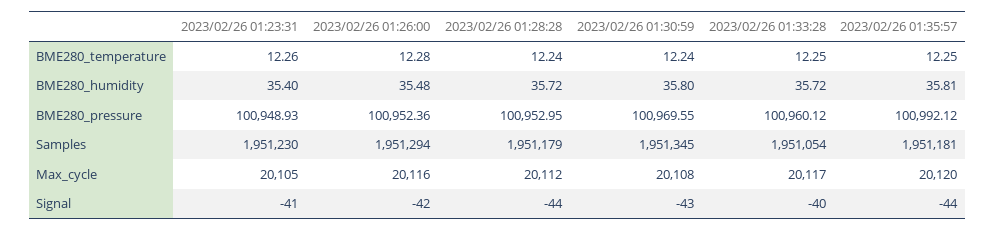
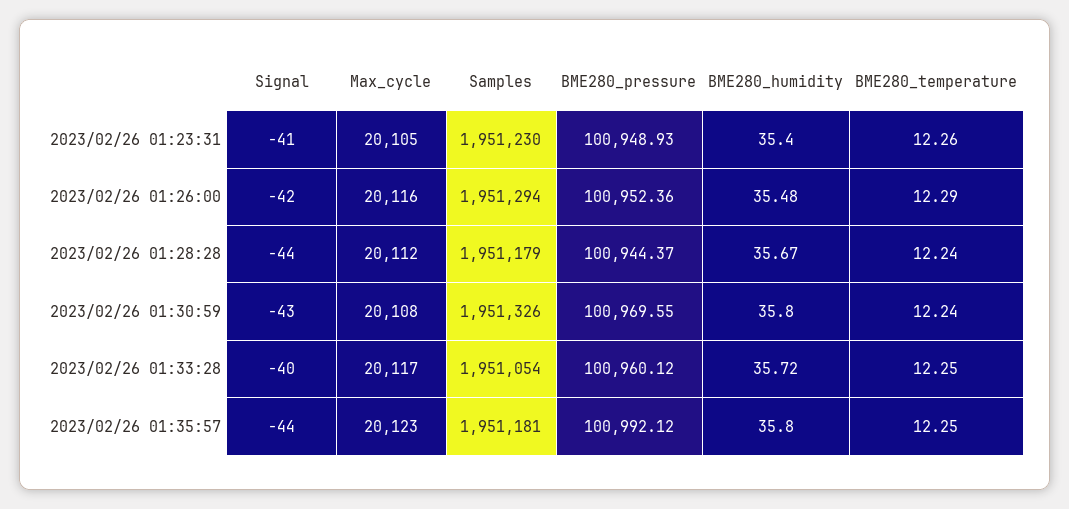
2023/02/26 01:26:00, BME280_temperature: 12.28 -> 12.29
2023/02/26 01:28:28, BME280_humidity: 35.72 -> 35.67
2023/02/26 01:35:57, BME280_humidity: 35.81 -> 35.8
2023/02/26 01:28:28, BME280_pressure: 100952.95 -> 100944.37
2023/02/26 01:30:59, Samples: 1951345 -> 1951326
2023/02/26 01:35:57, Max_cycle: 20120 -> 20123

